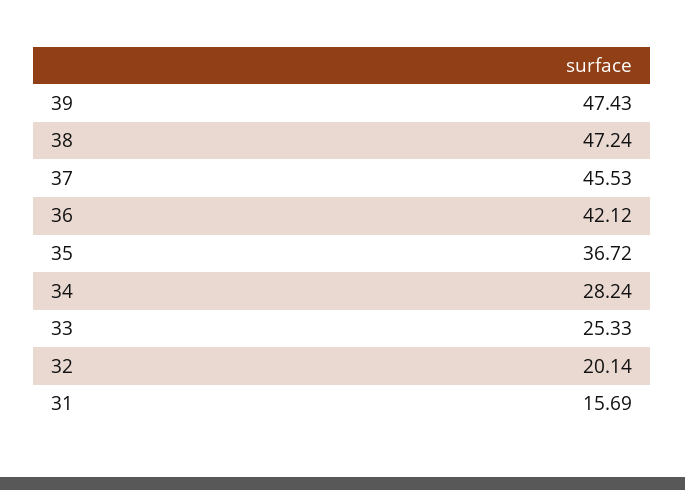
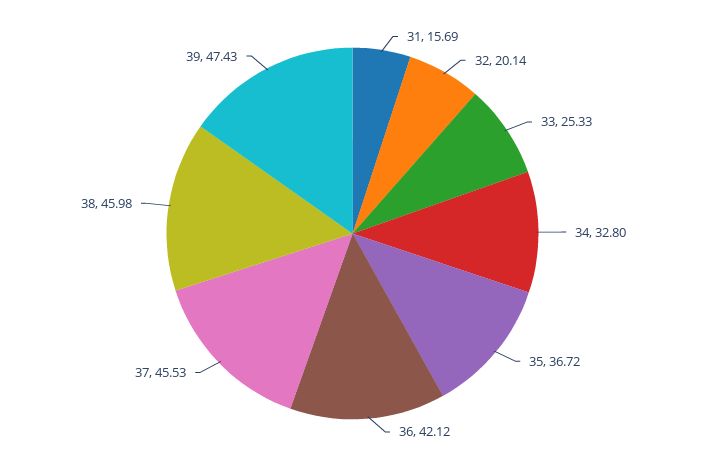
38: 47.24 -> 45.98
34: 28.24 -> 32.8

